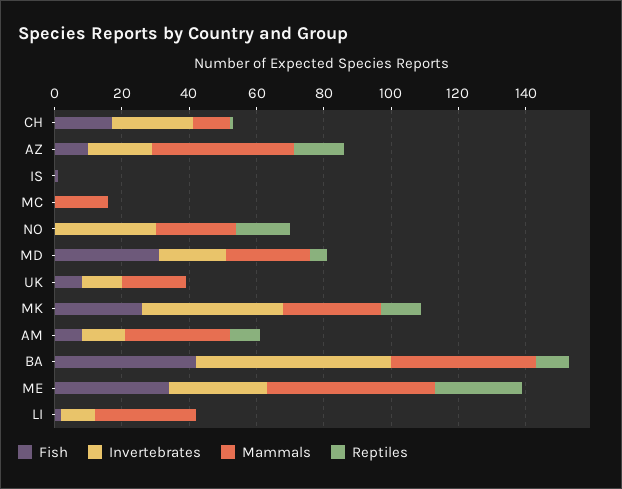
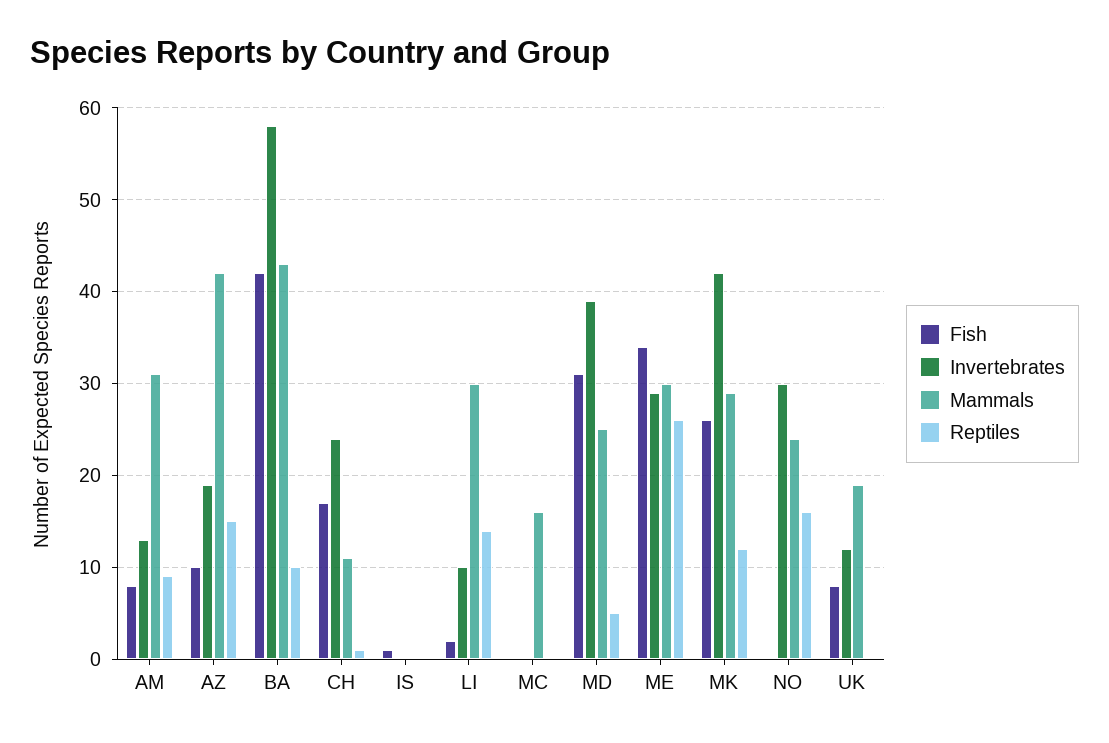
Invertebrates, MD: 20 -> 39
Mammals, ME: 50 -> 30
Reptiles, LI: 0 -> 14

